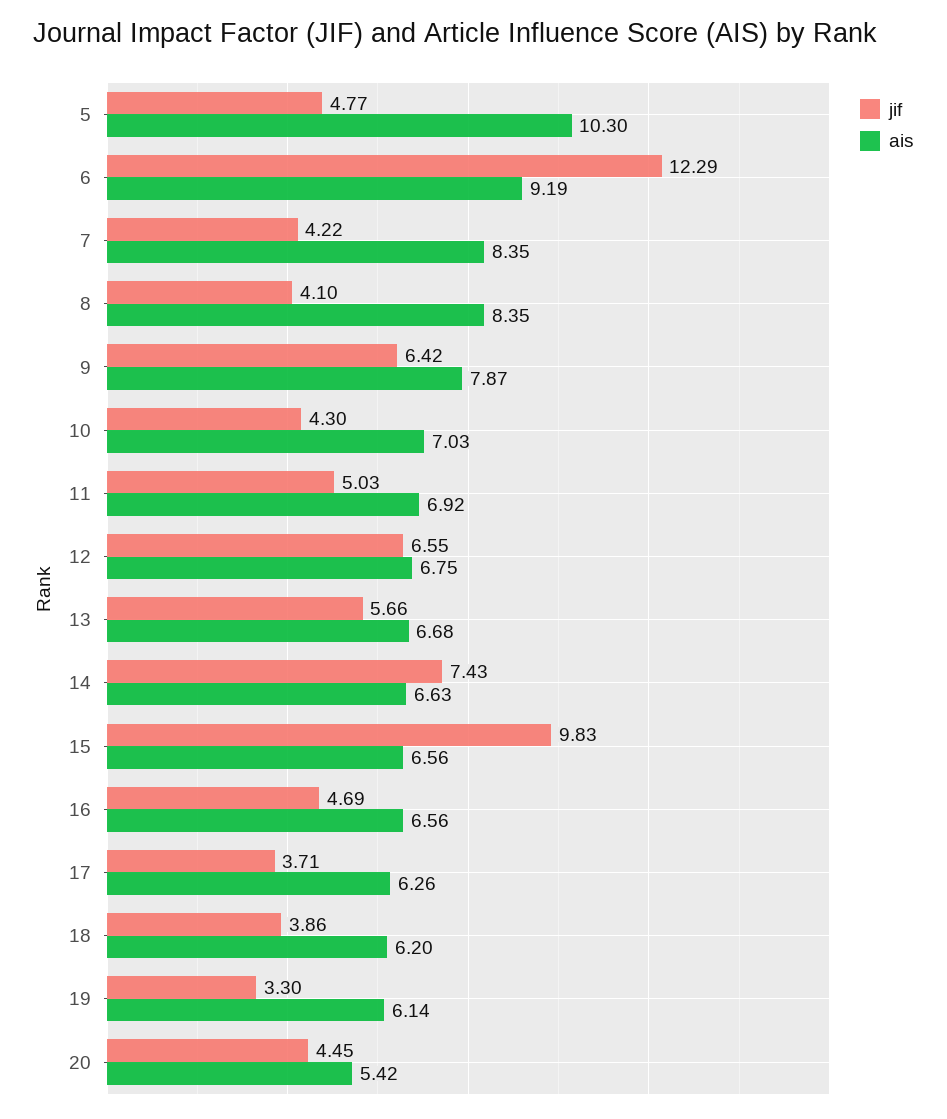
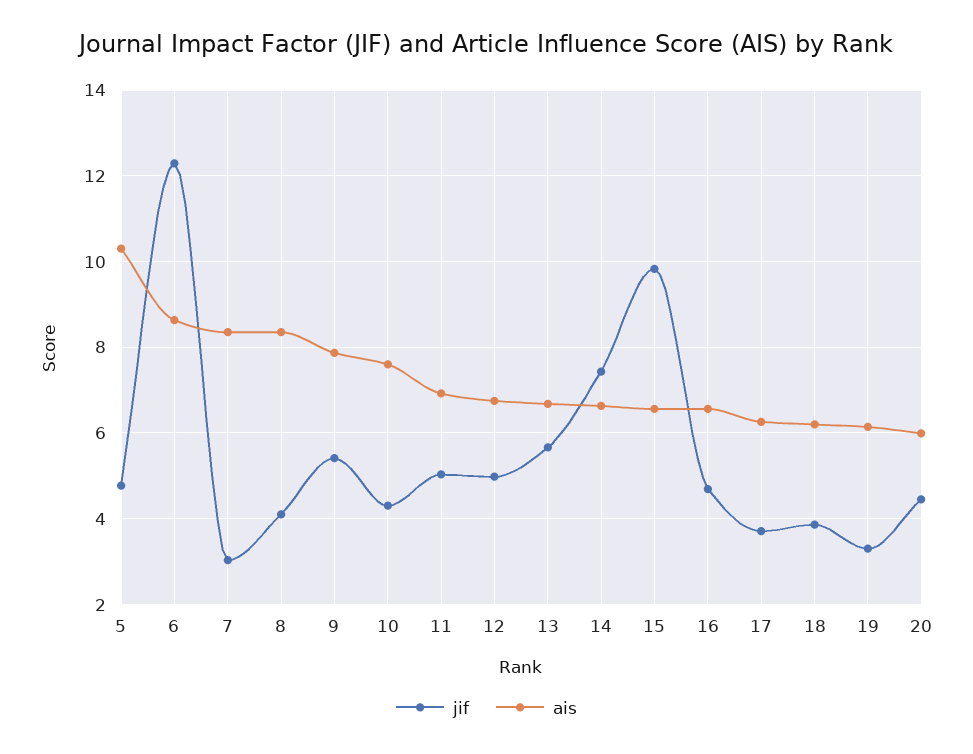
ais, 6: 9.19 -> 8.6
jif, 7: 4.22 -> 3
jif, 9: 6.42 -> 5.4
ais, 10: 7.03 -> 7.6
jif, 12: 6.55 -> 5
ais, 20: 5.42 -> 6

